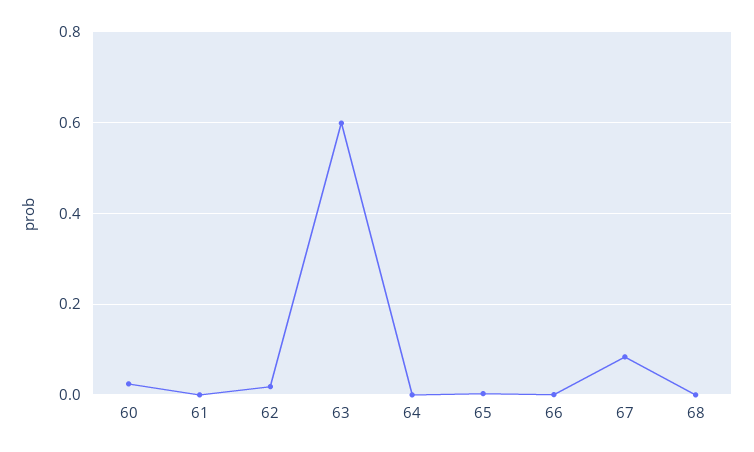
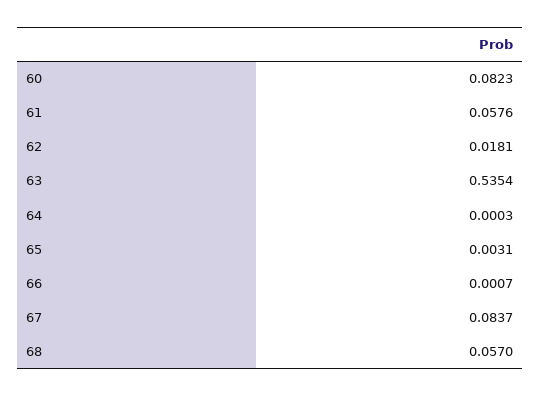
60: 0.02 -> 0.0823
61: 0 -> 0.0576
63: 0.6 -> 0.5354
68: 0 -> 0.057

